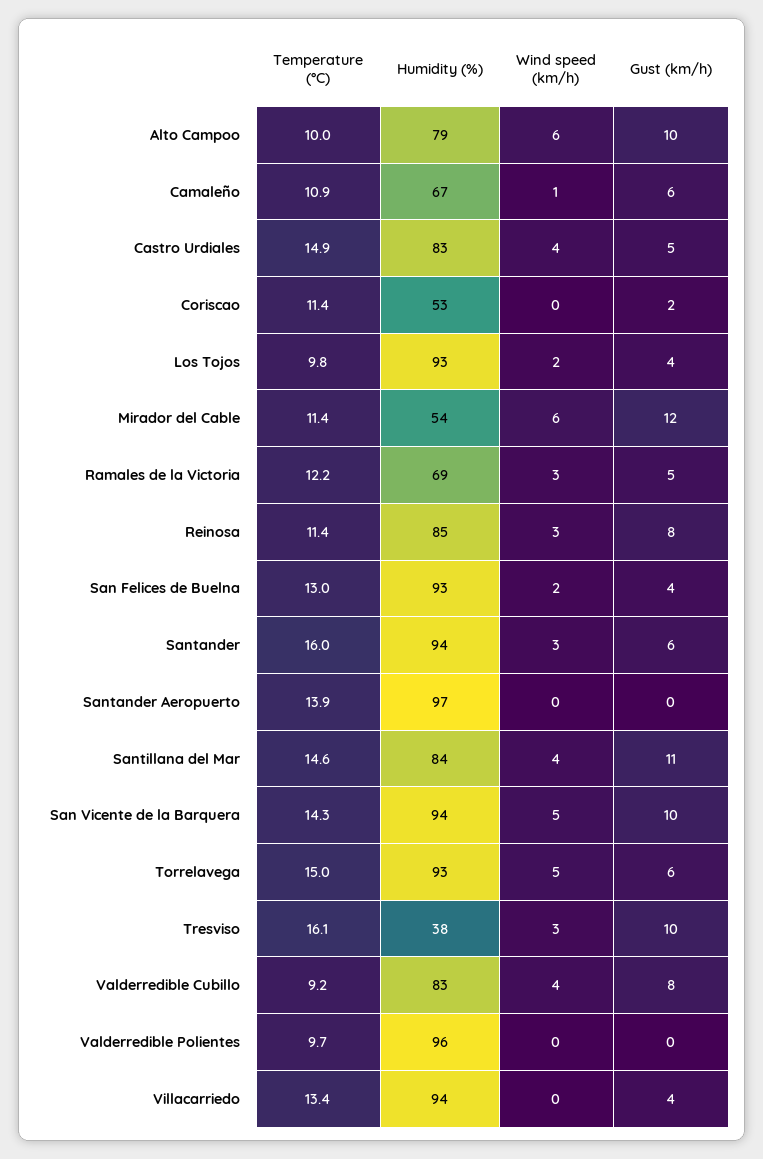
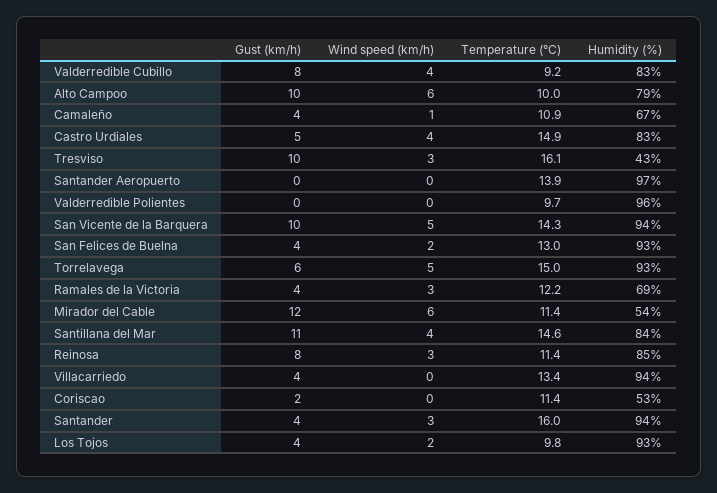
Gust (km/h), Camaleño: 6 -> 4
Gust (km/h), Ramales de la Victoria: 5 -> 4
Gust (km/h), Santander: 6 -> 4
Humidity (%), Tresviso: 38 -> 43

